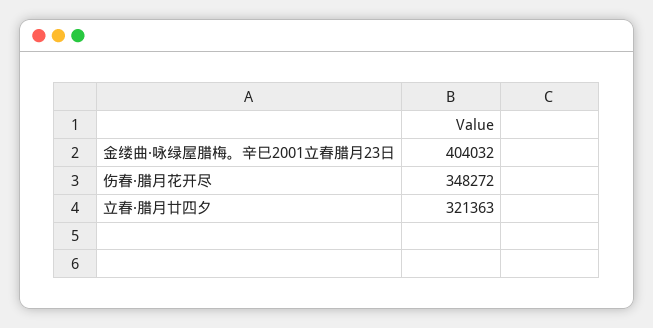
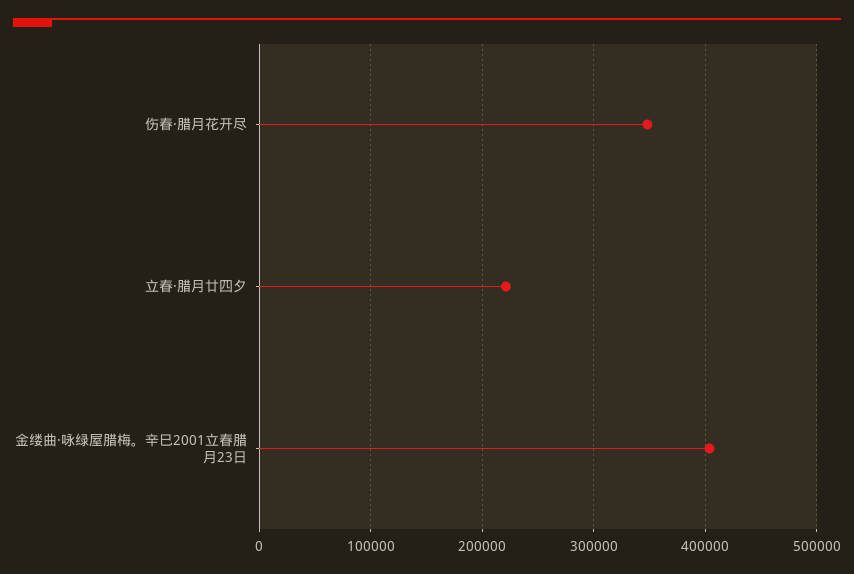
立春·腊月廿四夕: 321363 -> 220000

